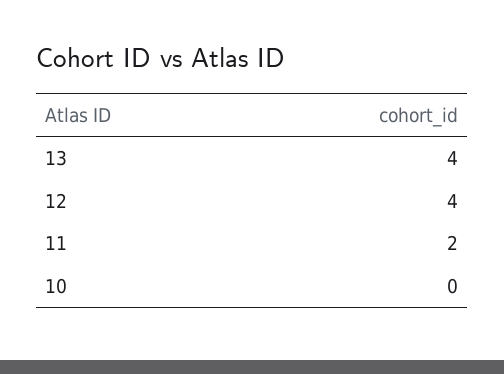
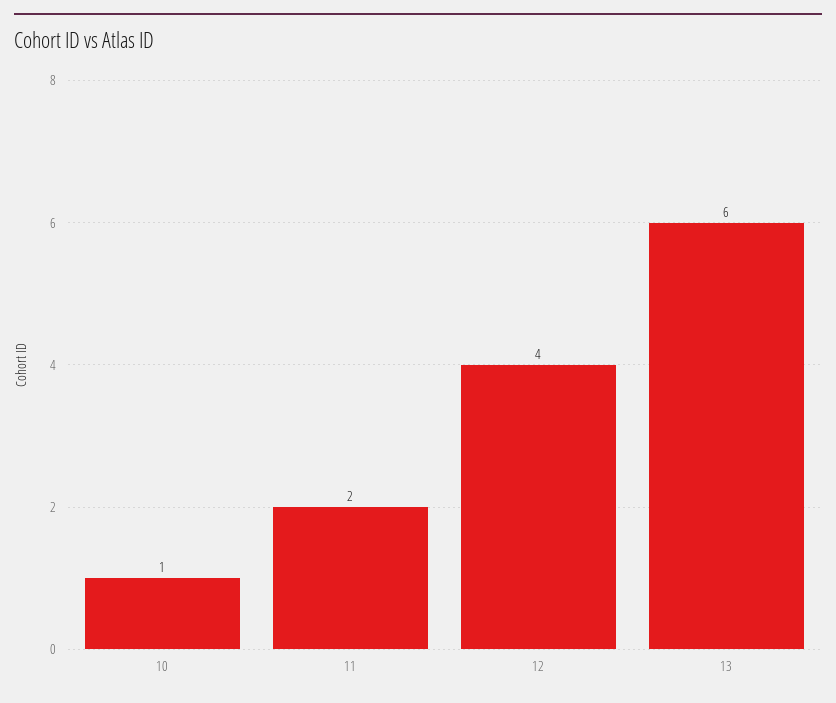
13: 4 -> 6
10: 0 -> 1

